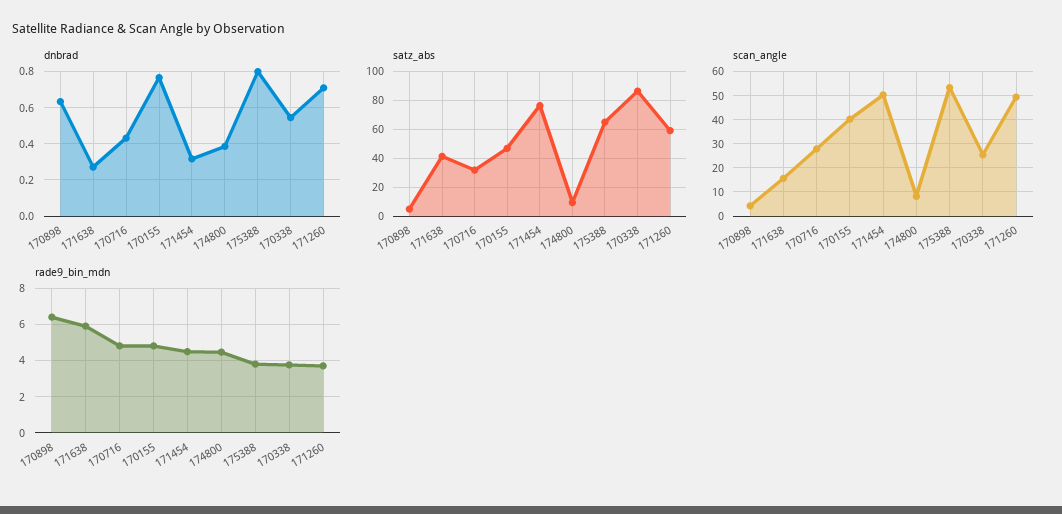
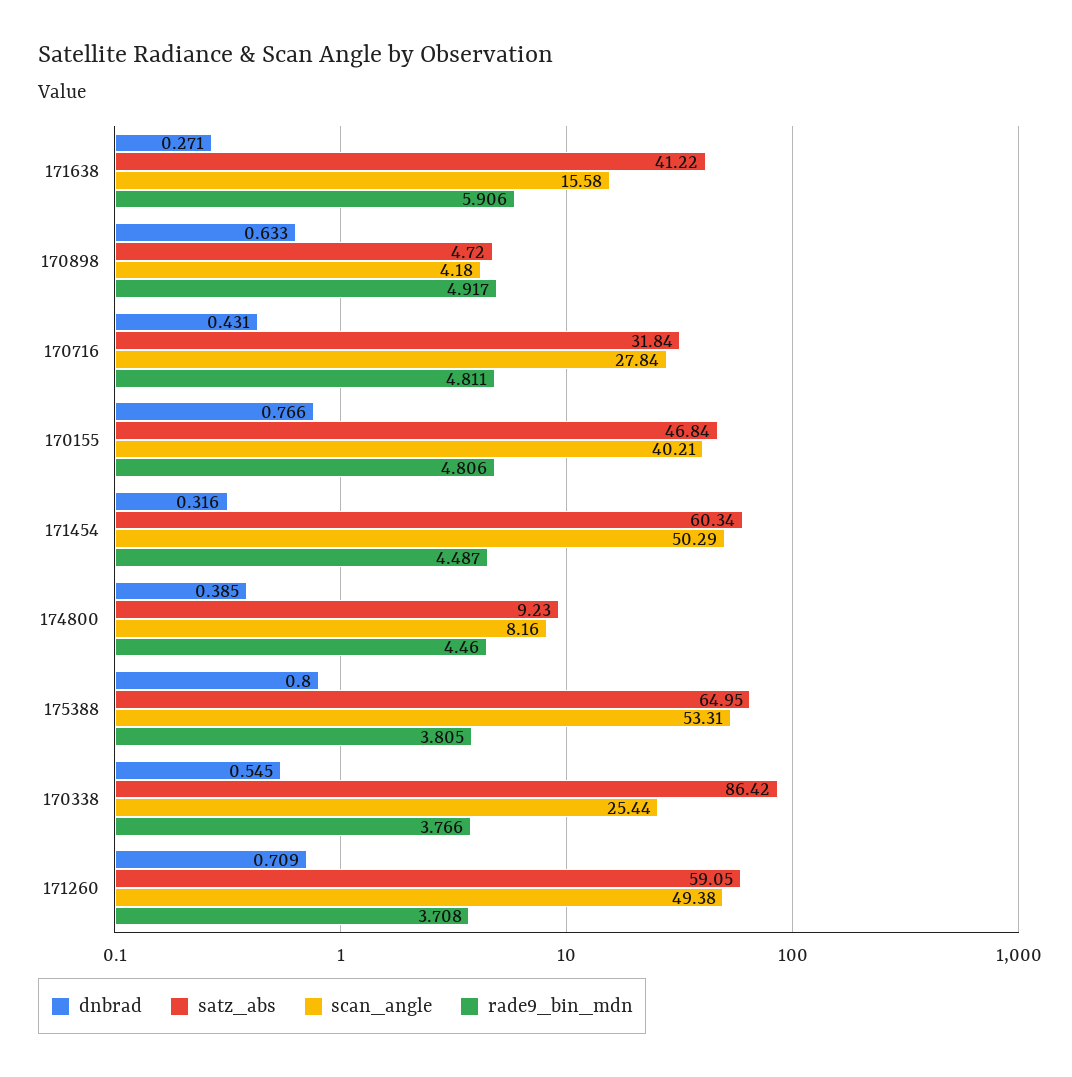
satz_abs, 171454: 75 -> 60.34
rade9_bin_mdn, 170898: 6.5 -> 4.917

